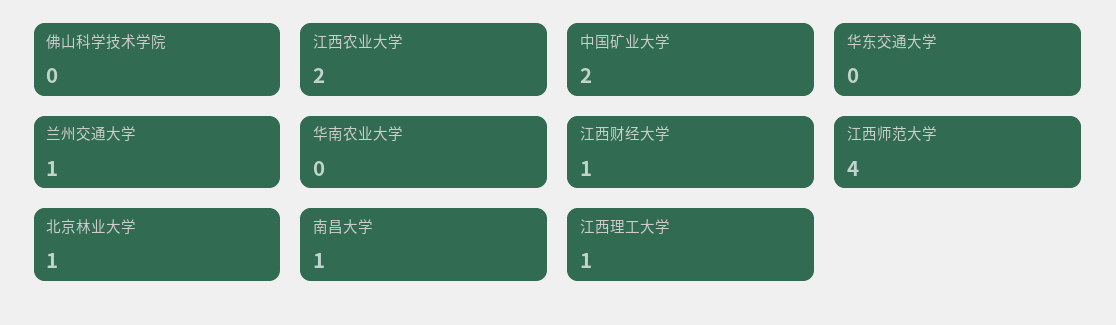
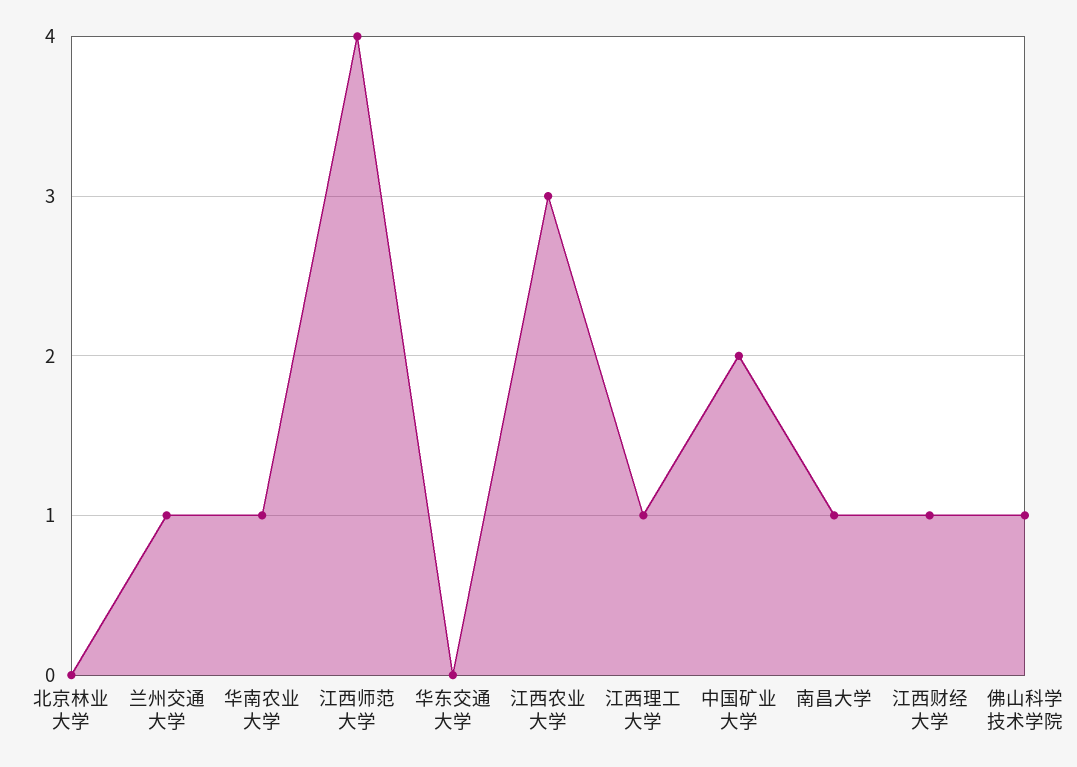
佛山科学技术学院: 0 -> 1
江西农业大学: 2 -> 3
华南农业大学: 0 -> 1
北京林业大学: 1 -> 0

